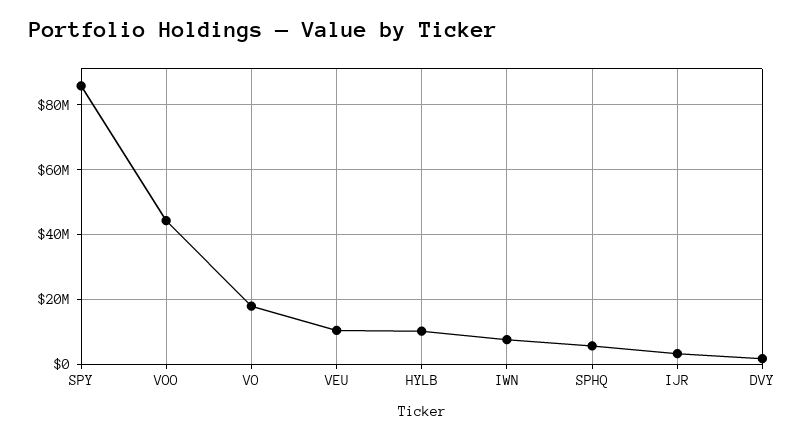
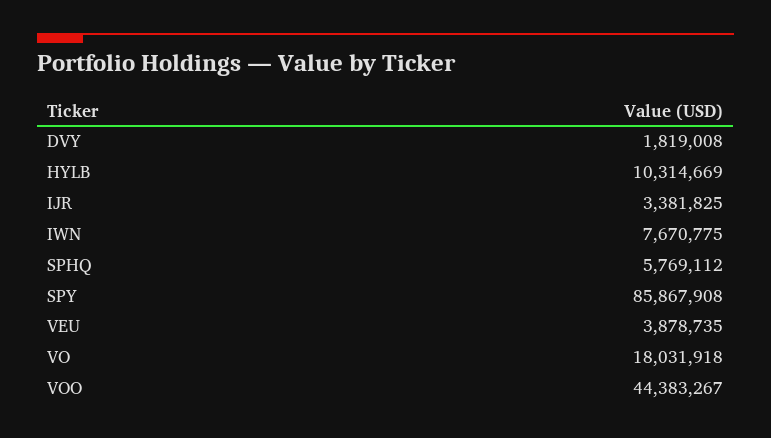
VEU: 10000000 -> 3878735

